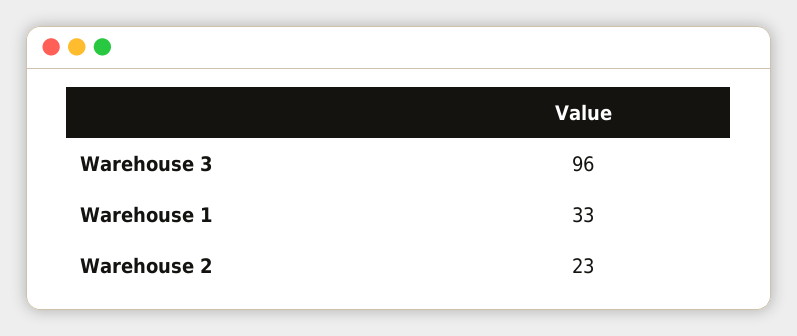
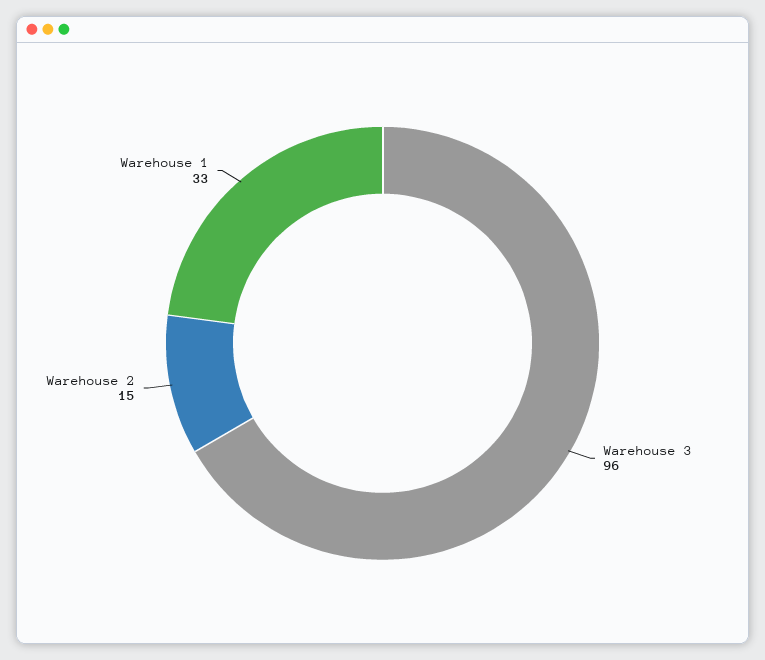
Warehouse 2: 23 -> 15

